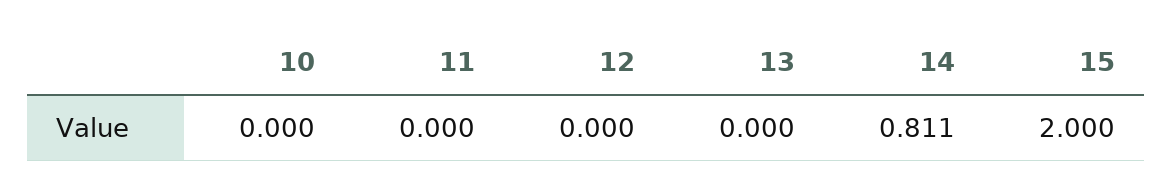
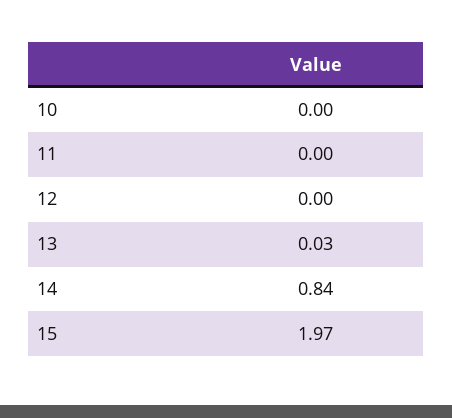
13: 0 -> 0.03
14: 0.811 -> 0.84
15: 2 -> 1.97

